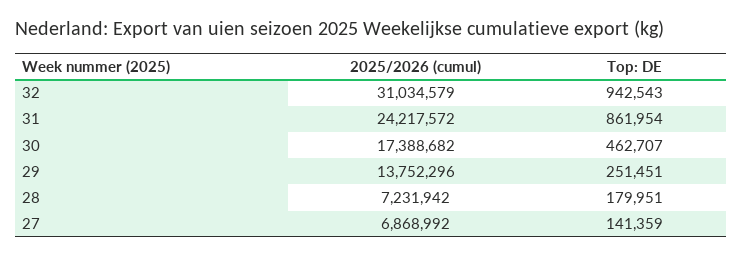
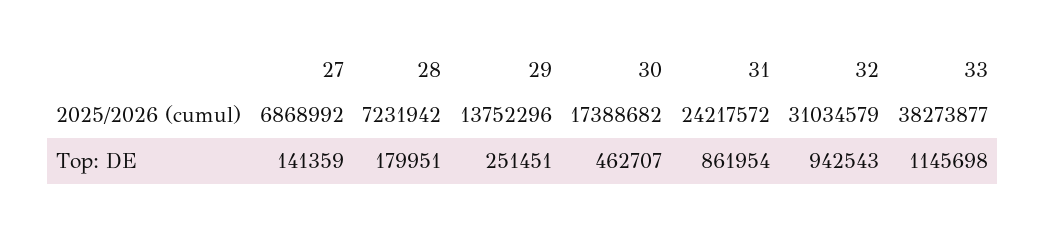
2025/2026 (cumul), 33: none -> 38273877
Top: DE, 33: none -> 1145698

